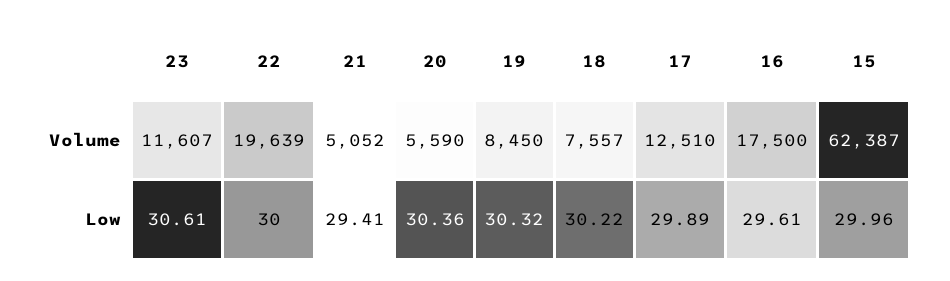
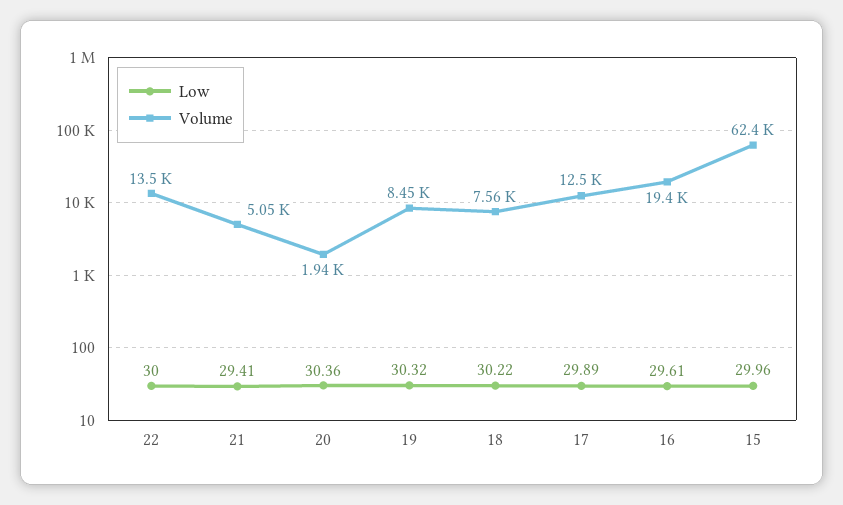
Volume, 23: 11607 -> none
Volume, 22: 19639 -> 13500
Volume, 20: 5590 -> 1940
Volume, 16: 17500 -> 19400
Low, 23: 30.61 -> none

